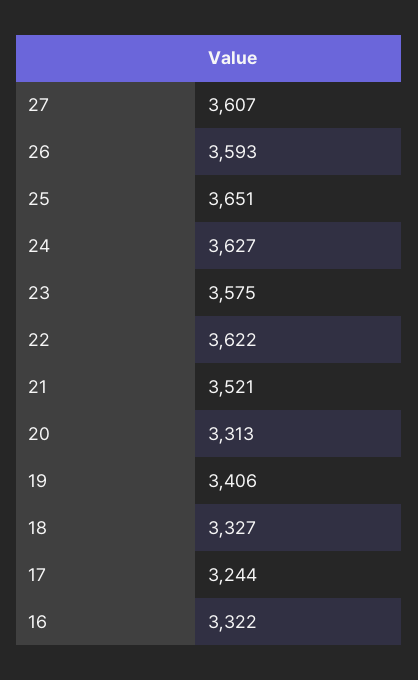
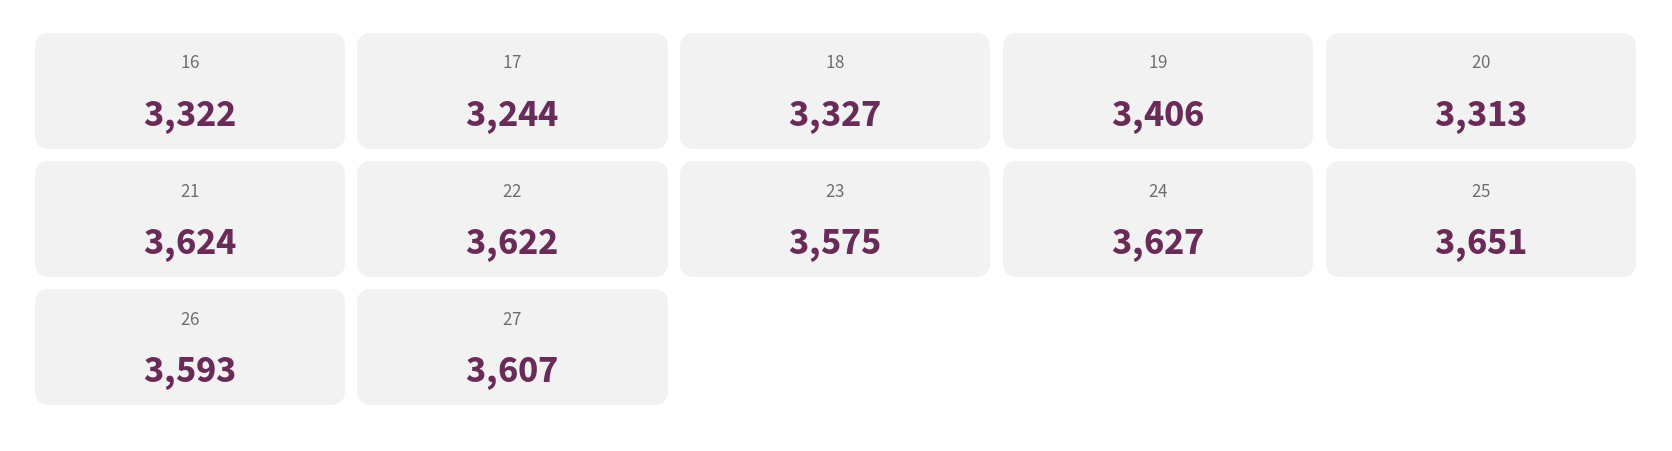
21: 3521 -> 3624

